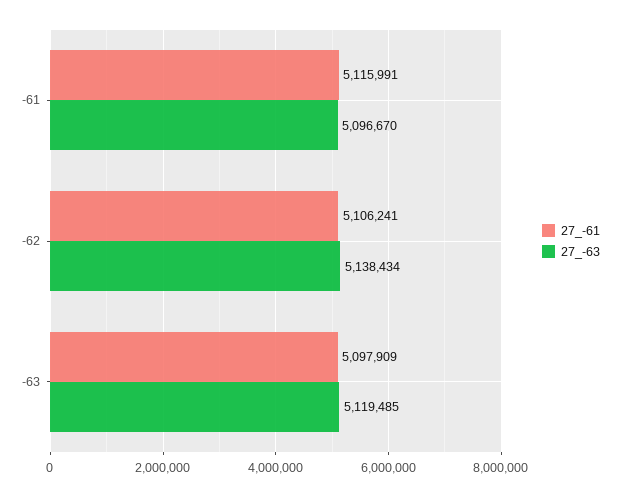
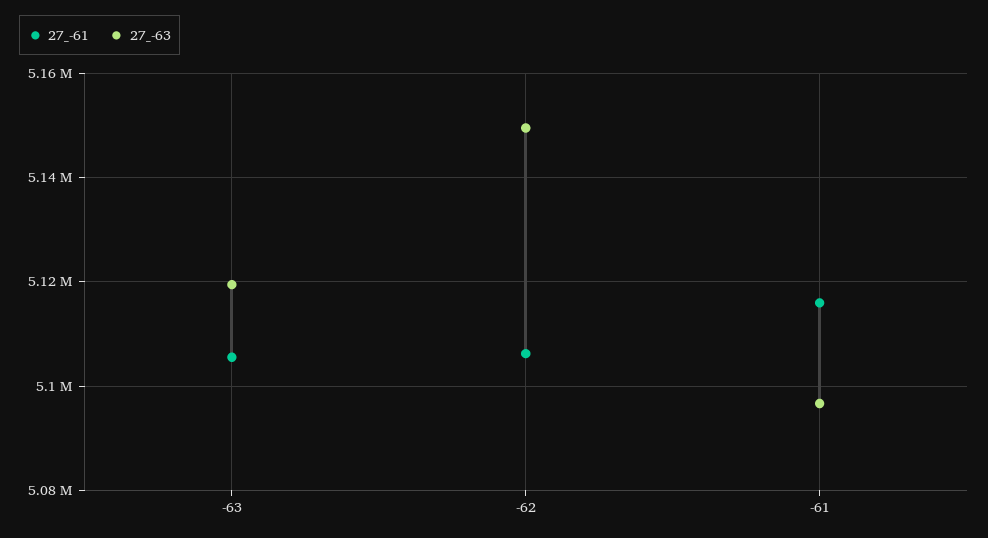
27_-63, -62: 5138434 -> 5150000
27_-61, -63: 5097909 -> 5106000

